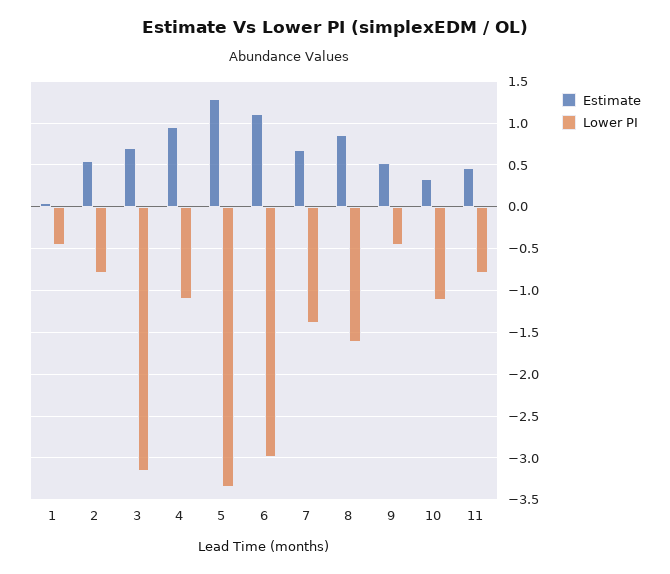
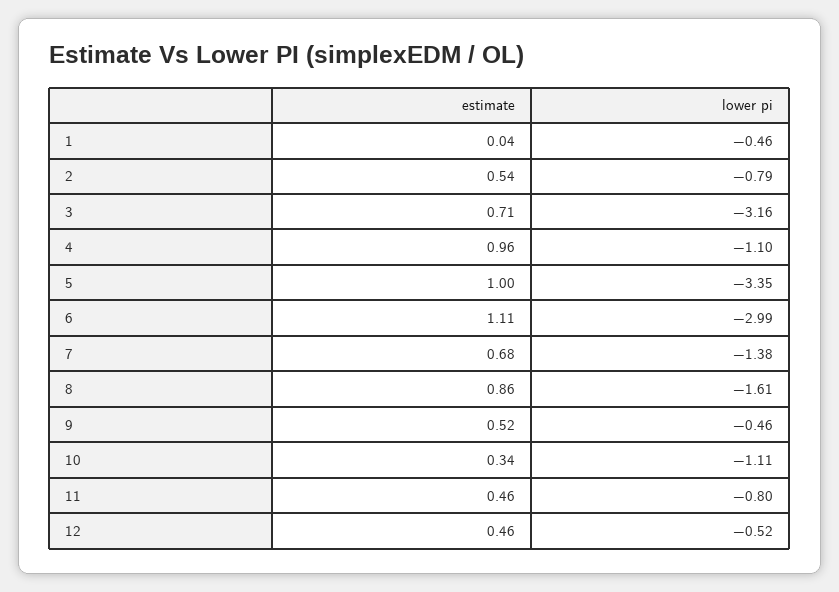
Estimate, 5: 1.3 -> 1
Estimate, 12: none -> 0.46
Lower PI, 12: none -> -0.52

